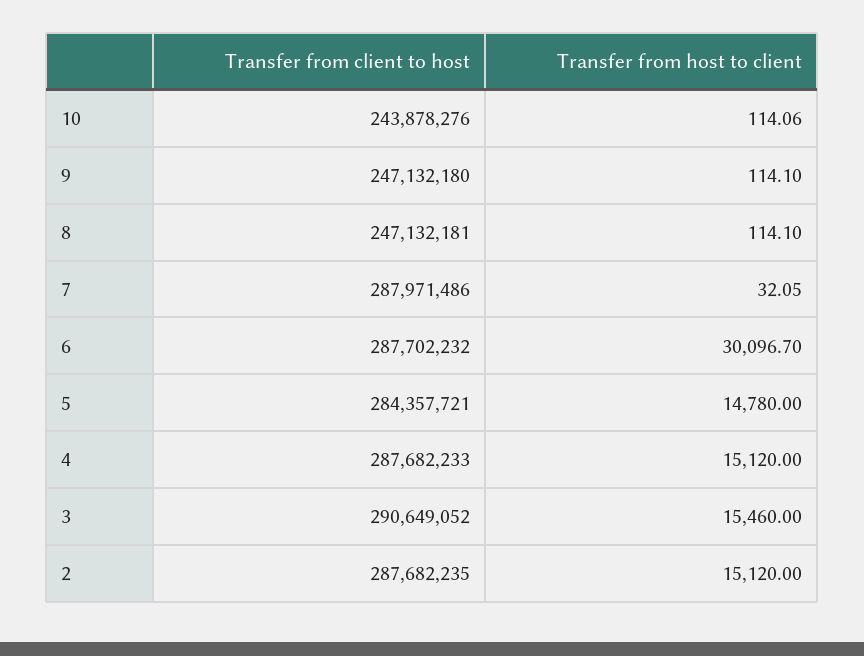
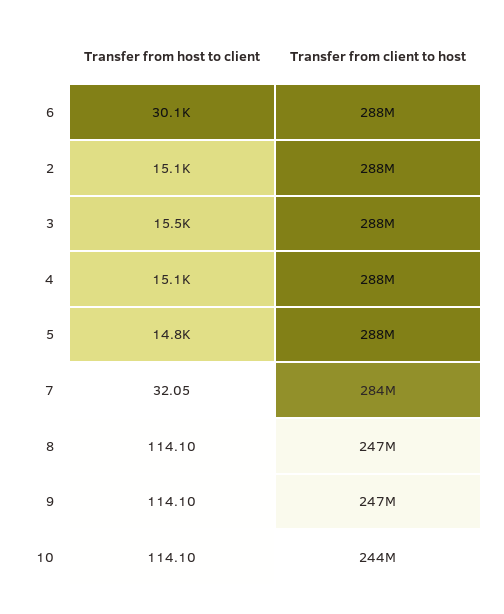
Transfer from host to client, 10: 114.06 -> 114.1
Transfer from client to host, 7: 287971486 -> 284000000
Transfer from client to host, 5: 284357721 -> 288000000
Transfer from client to host, 3: 290649052 -> 288000000

